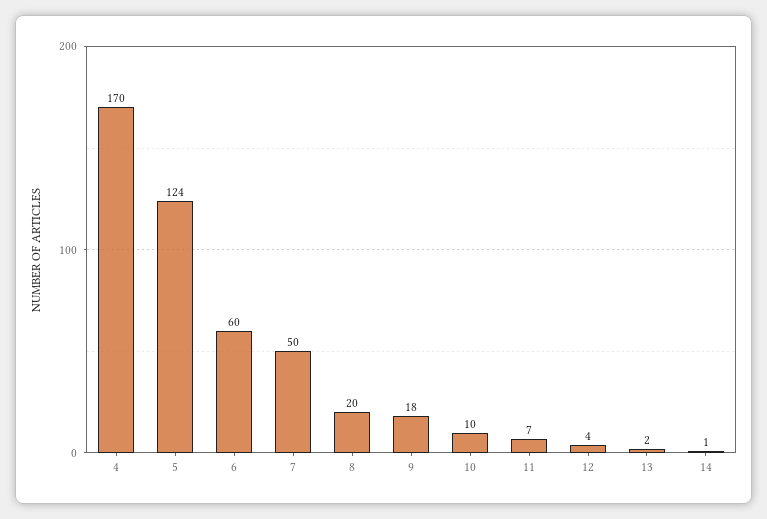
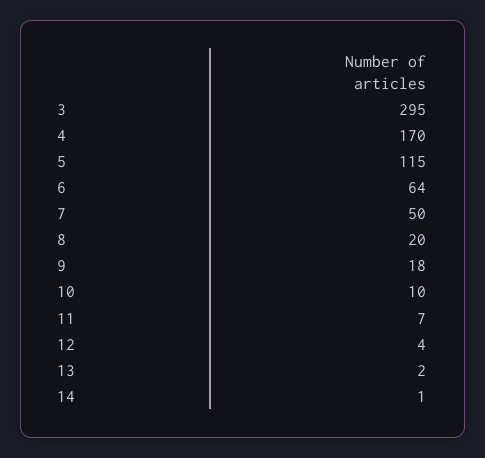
5: 124 -> 115
6: 60 -> 64
3: none -> 295

